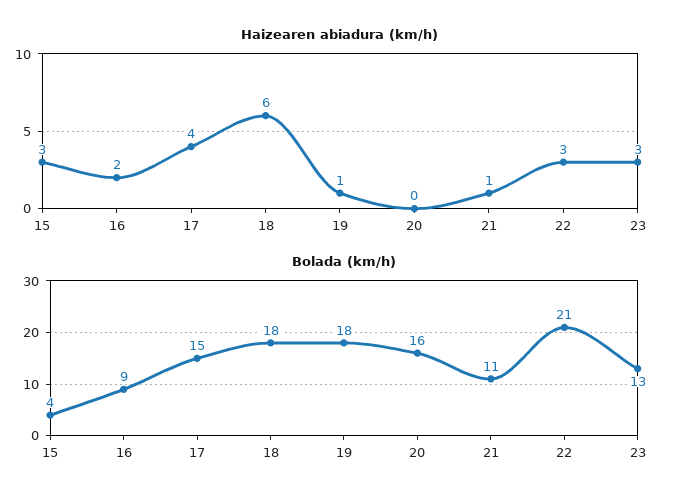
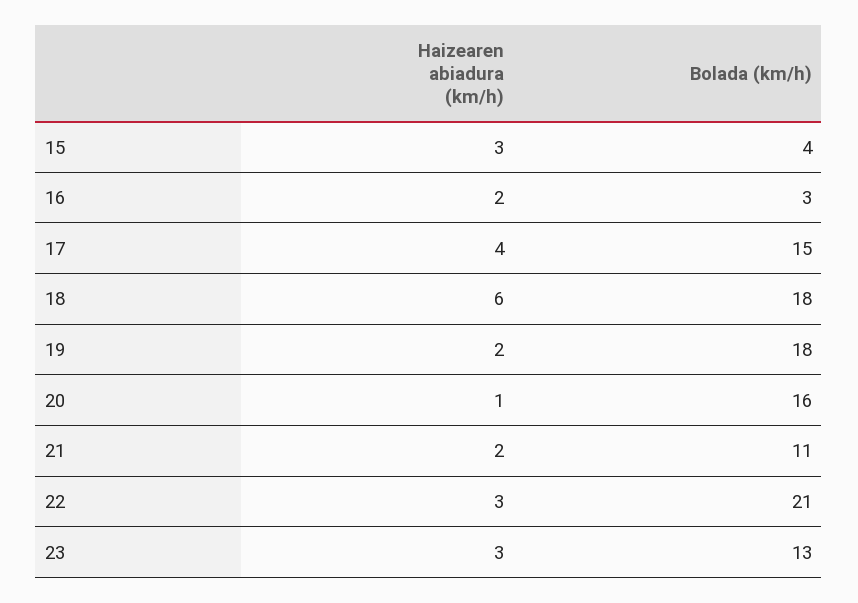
Haizearen abiadura (km/h), 19: 1 -> 2
Haizearen abiadura (km/h), 20: 0 -> 1
Haizearen abiadura (km/h), 21: 1 -> 2
Bolada (km/h), 16: 9 -> 3

